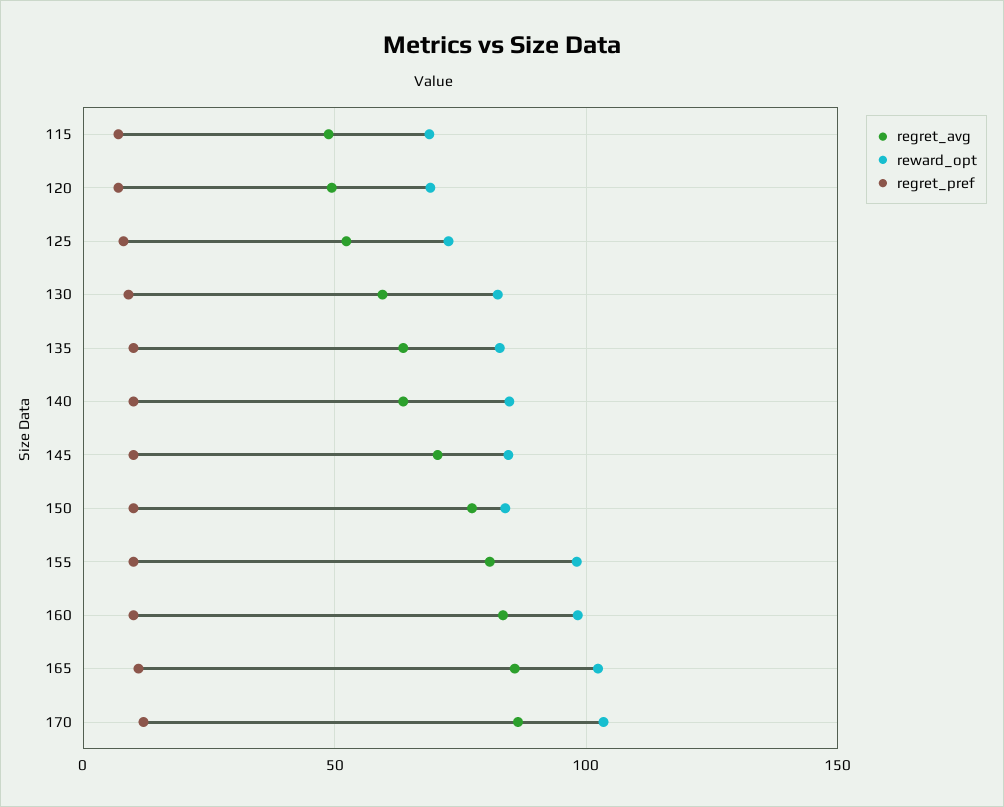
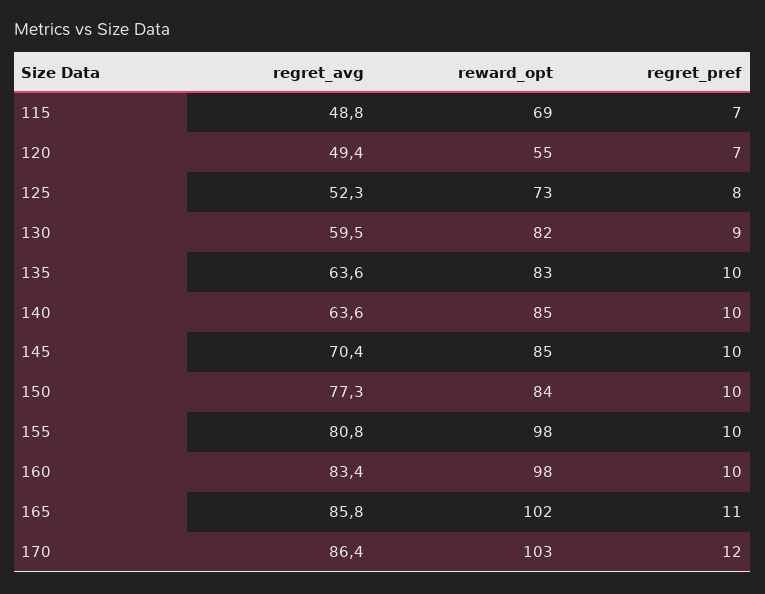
reward_opt, 120: 70 -> 55

